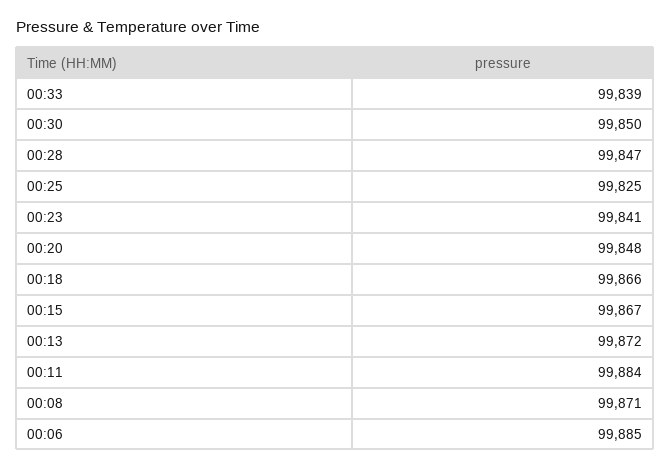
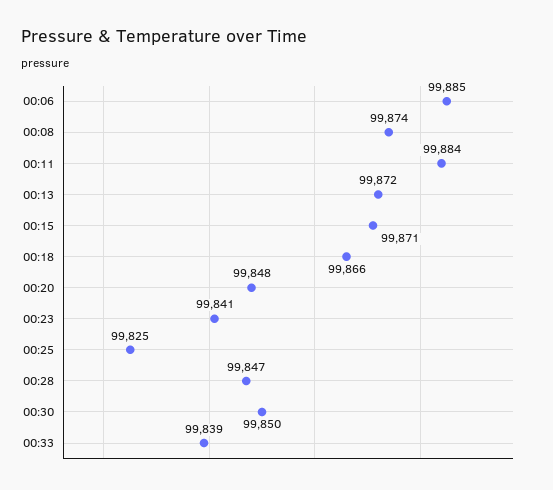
00:15: 99867 -> 99871
00:08: 99871 -> 99874

